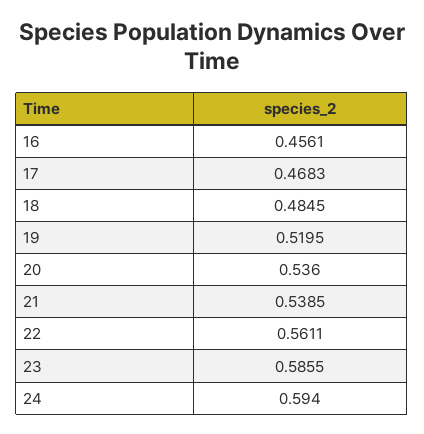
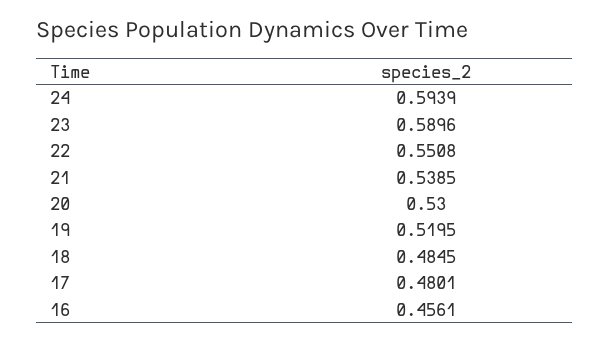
17: 0.4683 -> 0.4801
20: 0.536 -> 0.53
22: 0.5611 -> 0.5508
23: 0.5855 -> 0.5896
24: 0.594 -> 0.5939

